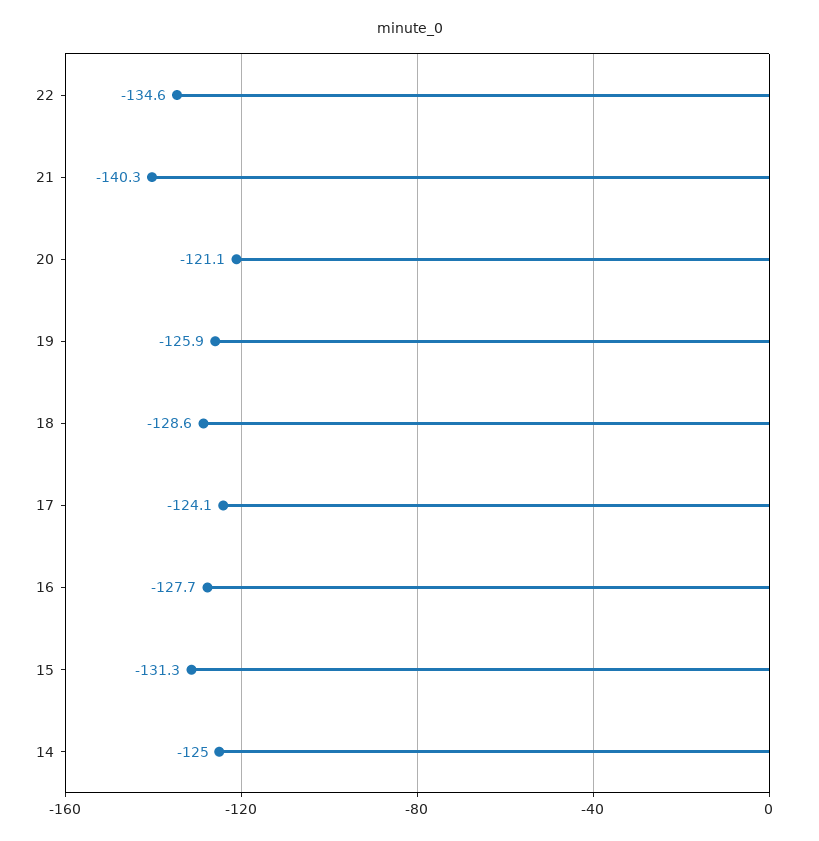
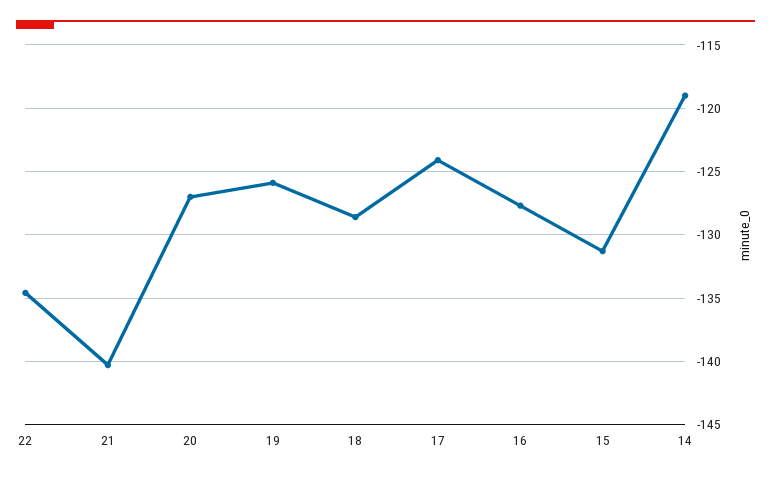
20: -121.1 -> -127
14: -125 -> -119

